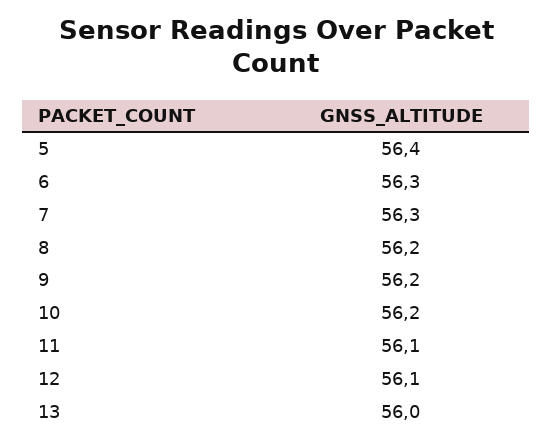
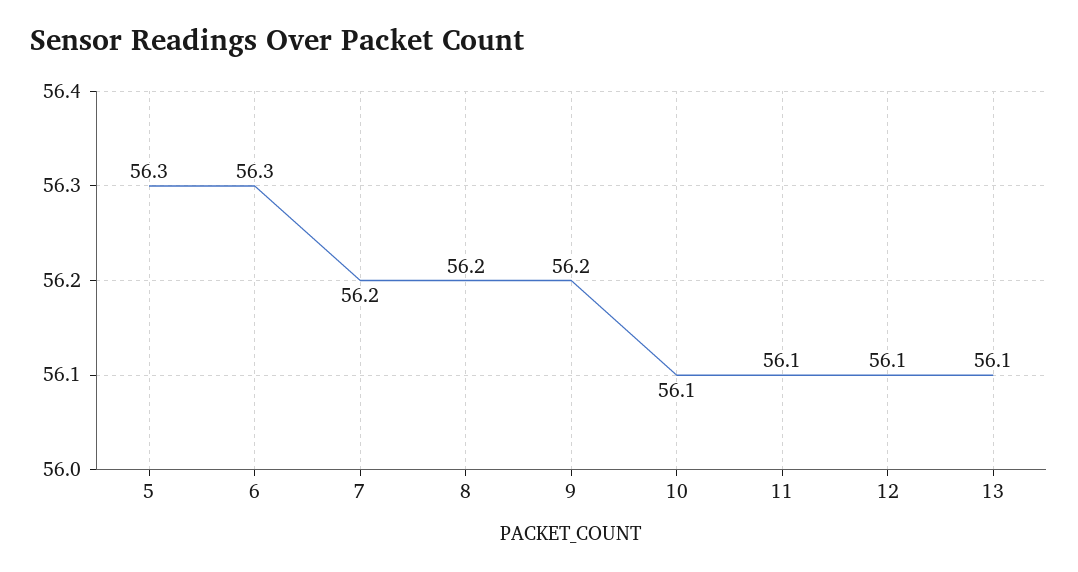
5: 56.4 -> 56.3
7: 56.3 -> 56.2
10: 56.2 -> 56.1
13: 56 -> 56.1

